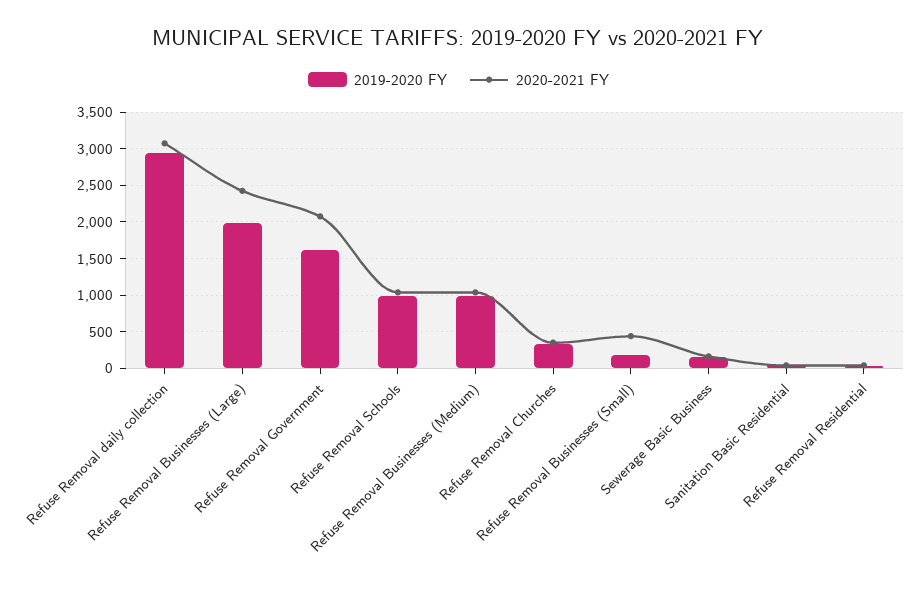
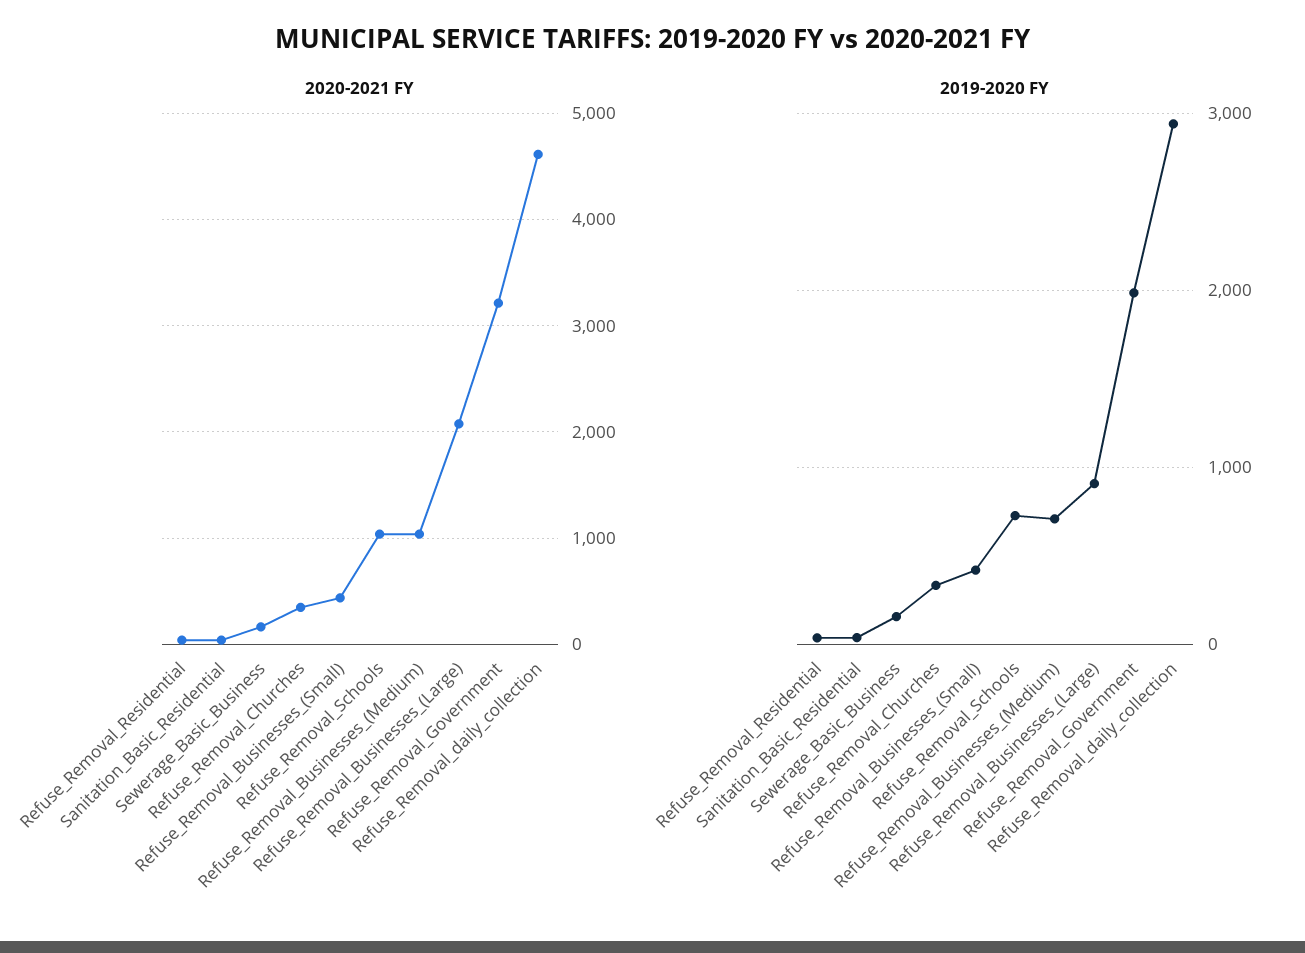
2020-2021 FY, Refuse Removal daily collection: 3100 -> 4600
2019-2020 FY, Refuse Removal Businesses (Large): 2000 -> 900
2020-2021 FY, Refuse Removal Businesses (Large): 2400 -> 2100
2019-2020 FY, Refuse Removal Government: 1600 -> 2000
2020-2021 FY, Refuse Removal Government: 2100 -> 3200
2019-2020 FY, Refuse Removal Schools: 1000 -> 700
2019-2020 FY, Refuse Removal Businesses (Medium): 1000 -> 700
2019-2020 FY, Refuse Removal Businesses (Small): 200 -> 400

